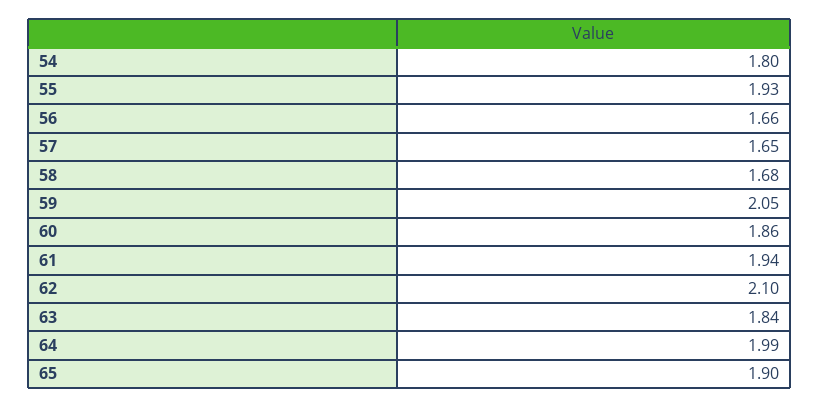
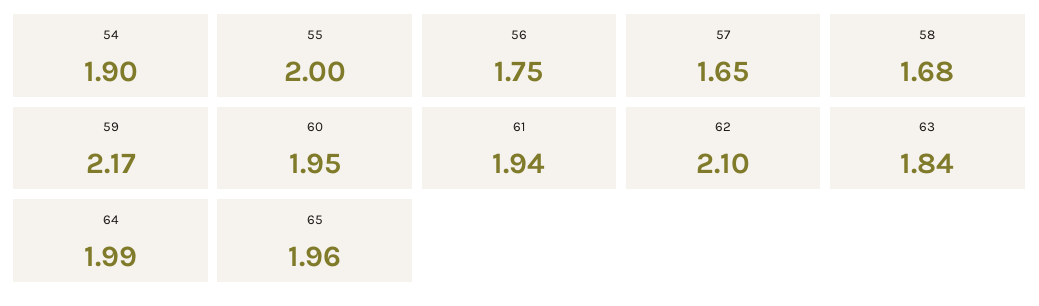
54: 1.8 -> 1.9
55: 1.93 -> 2
56: 1.66 -> 1.75
59: 2.05 -> 2.17
60: 1.86 -> 1.95
65: 1.9 -> 1.96

